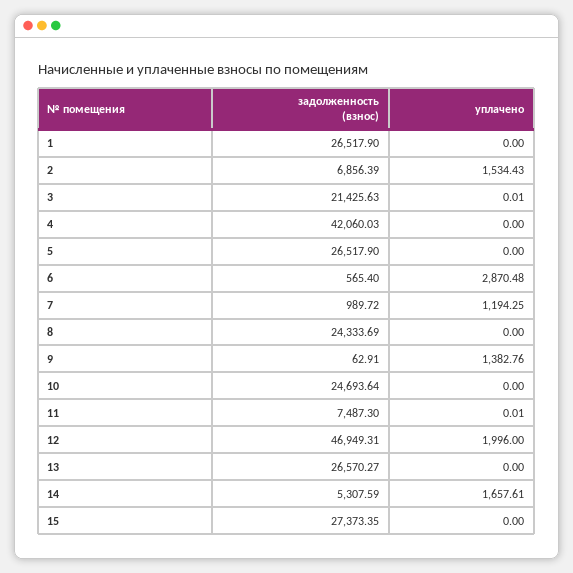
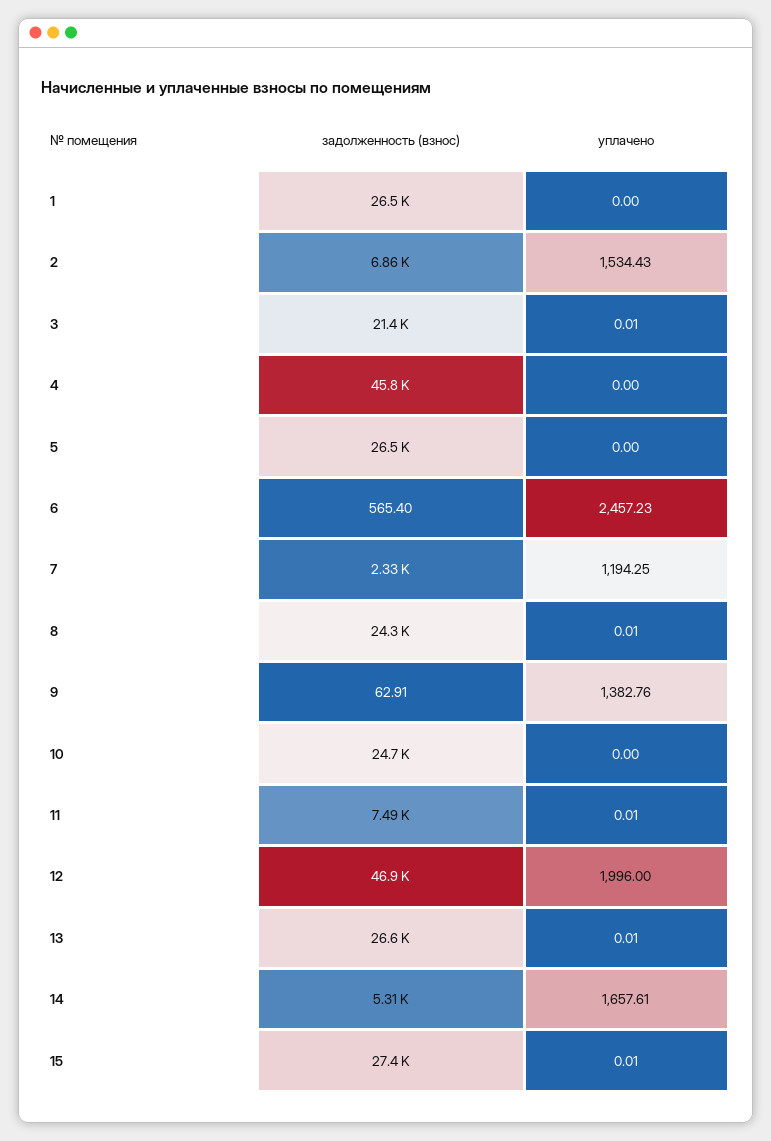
задолженность (взнос), 4: 42060.03 -> 45800
уплачено, 6: 2870.48 -> 2457.23
задолженность (взнос), 7: 989.72 -> 2330
уплачено, 8: 0 -> 0.01
уплачено, 13: 0 -> 0.01
уплачено, 15: 0 -> 0.01

